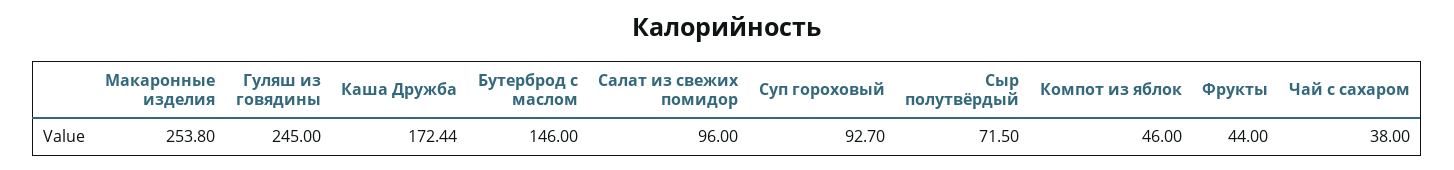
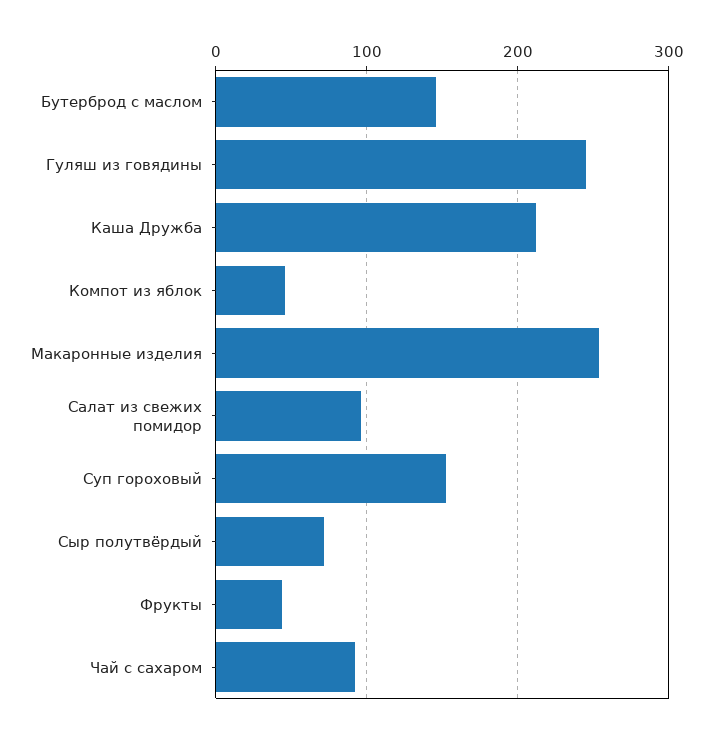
Каша Дружба: 172.44 -> 210
Суп гороховый: 92.7 -> 150
Чай с сахаром: 38 -> 90

